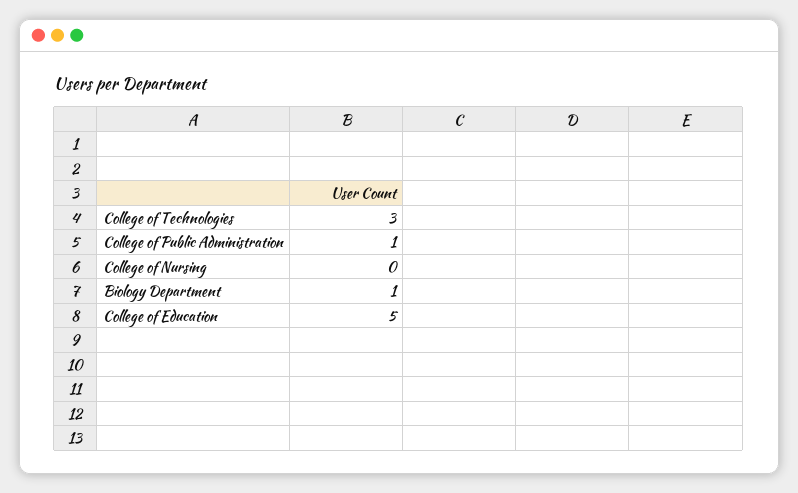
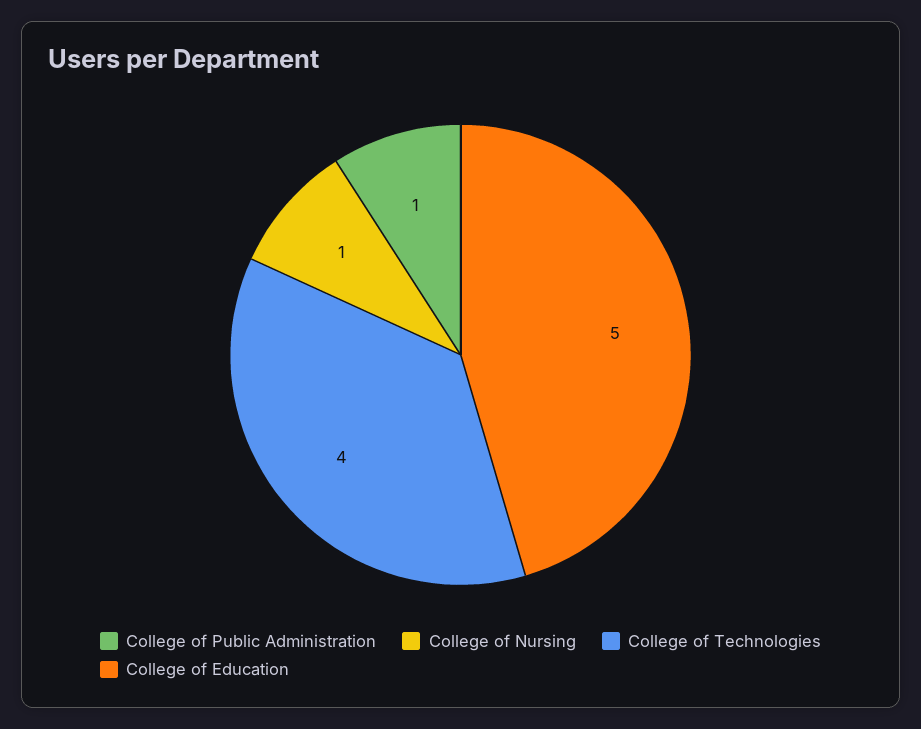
College of Technologies: 3 -> 4
College of Nursing: 0 -> 1
Biology Department: 1 -> none

